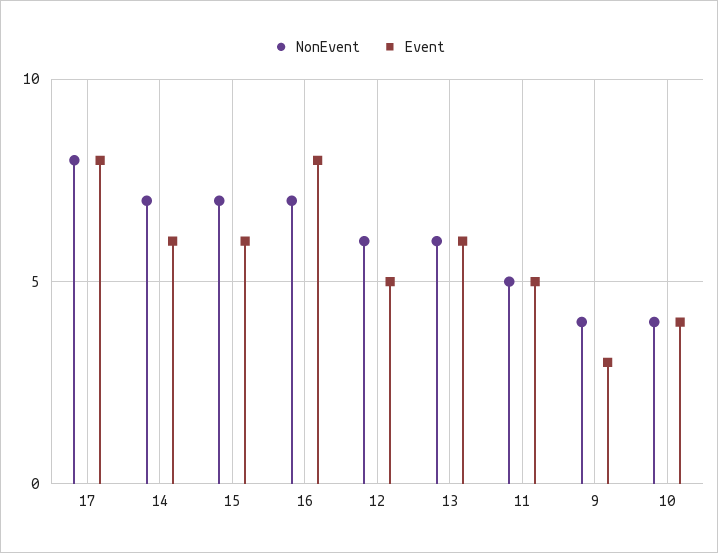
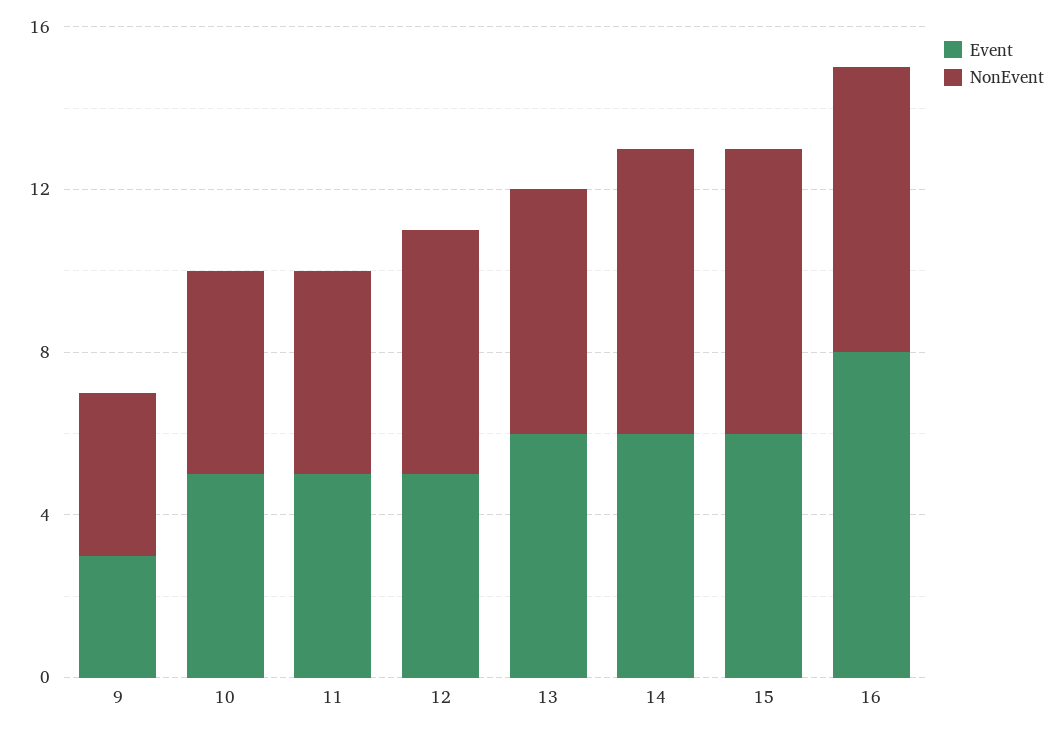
NonEvent, 17: 8 -> none
Event, 17: 8 -> none
NonEvent, 10: 4 -> 5
Event, 10: 4 -> 5

